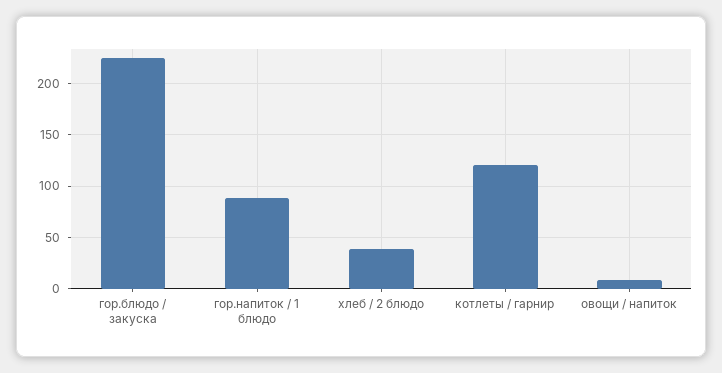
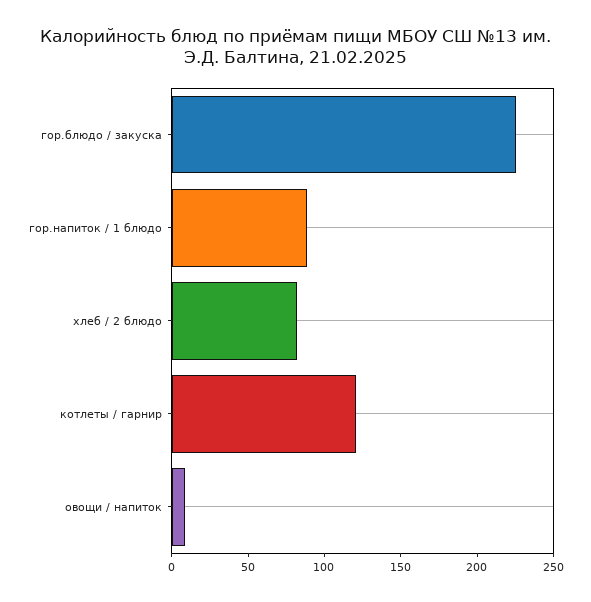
хлеб / 2 блюдо: 40 -> 80

